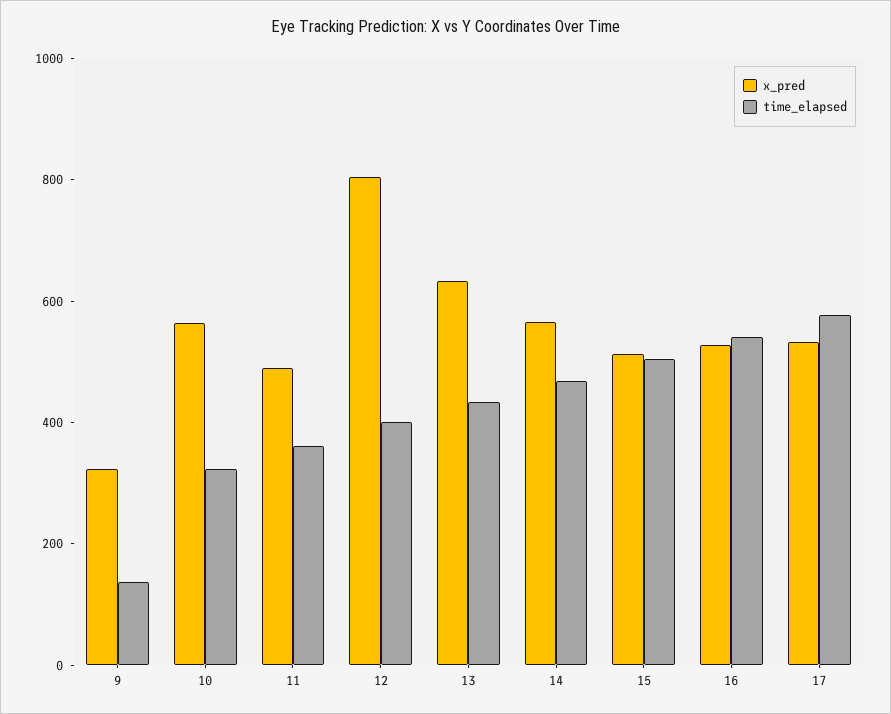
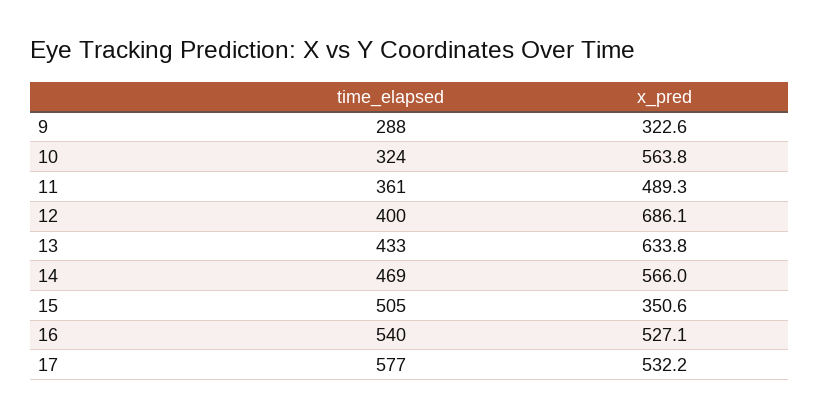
time_elapsed, 9: 150 -> 288
x_pred, 12: 800 -> 686.1
x_pred, 15: 500 -> 350.6

